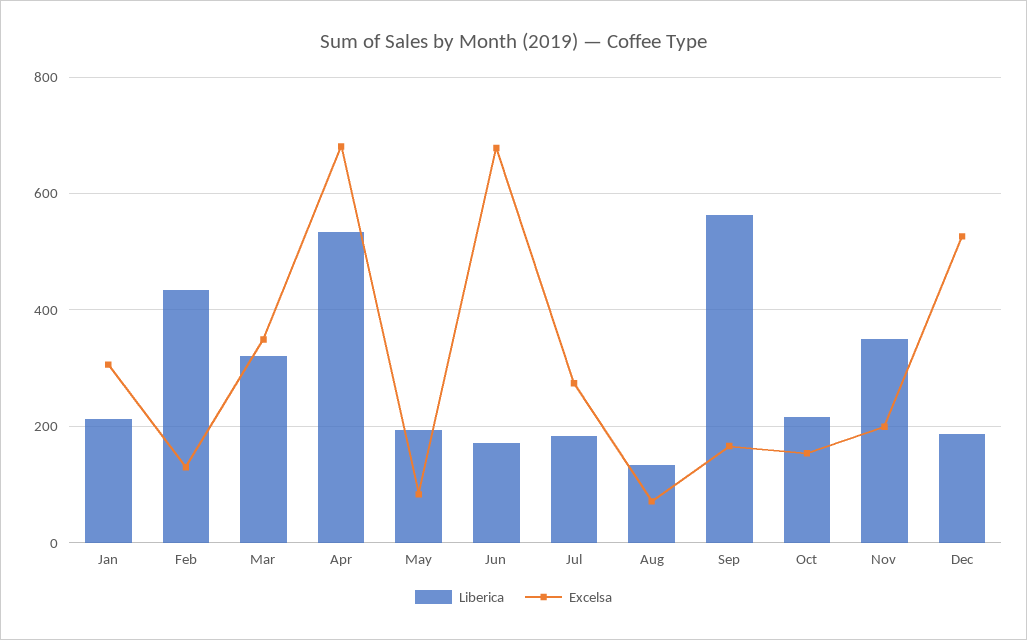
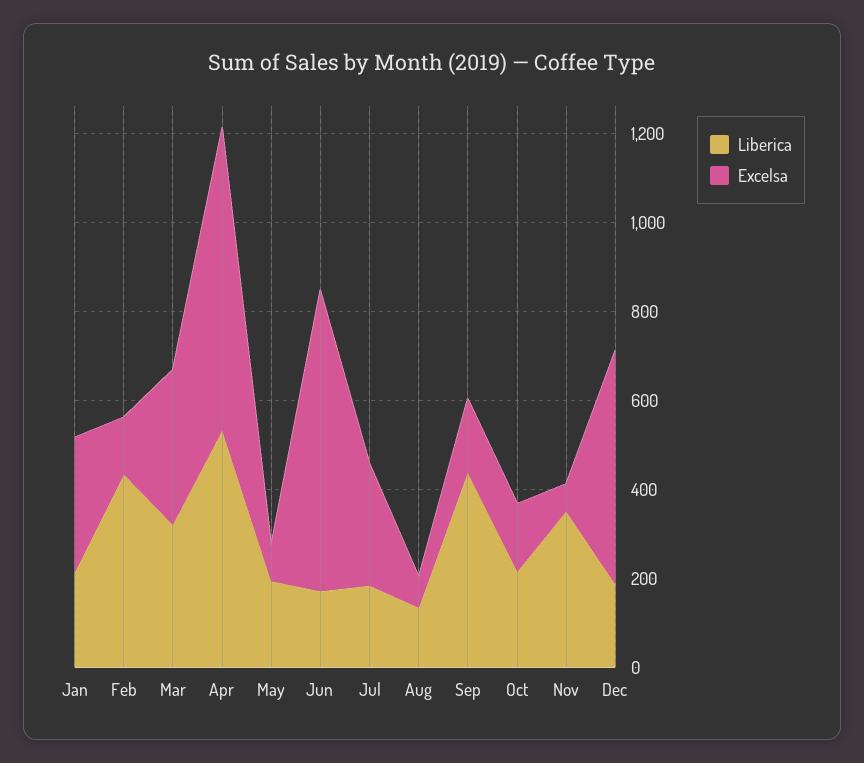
Liberica, Sep: 560 -> 450
Excelsa, Nov: 200 -> 50

